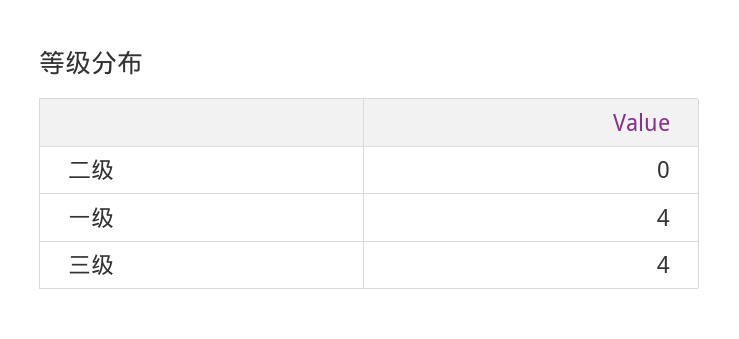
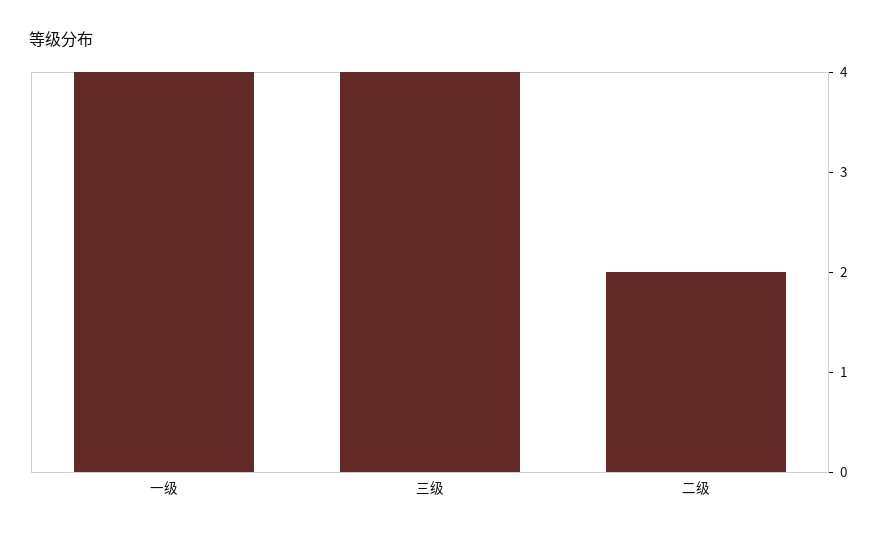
二级: 0 -> 2

